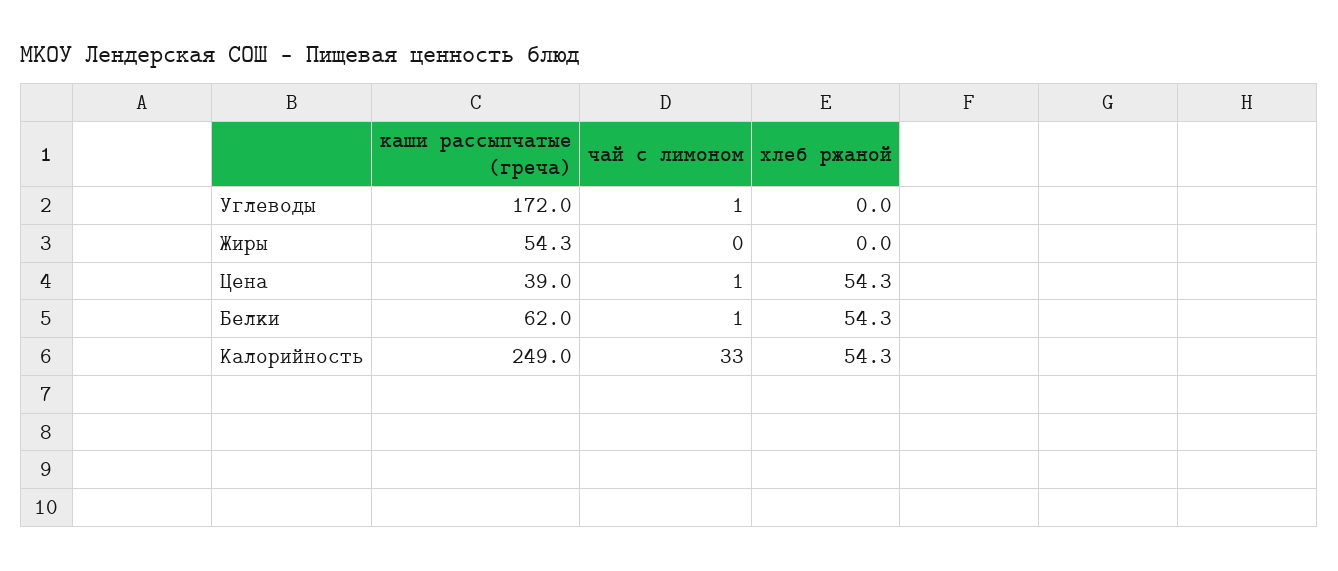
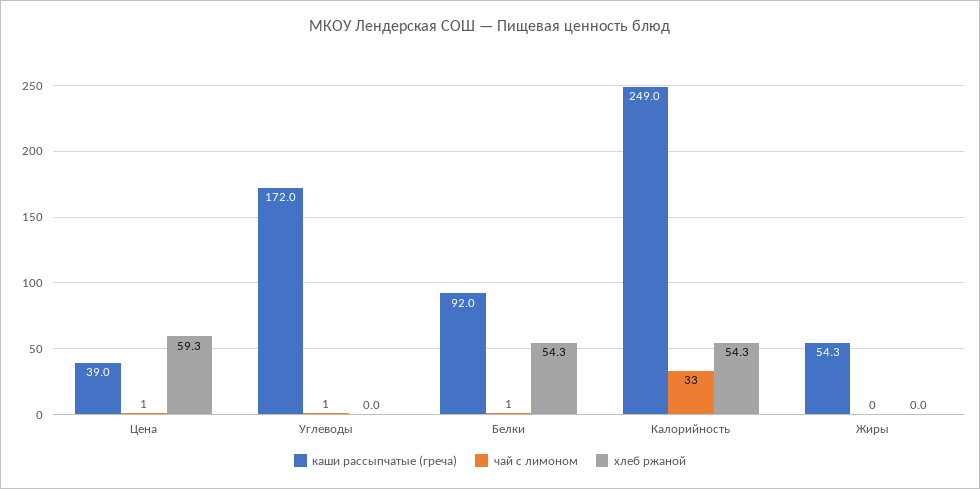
хлеб ржаной, Цена: 54.3 -> 59.3
каши рассыпчатые (греча), Белки: 62 -> 92

